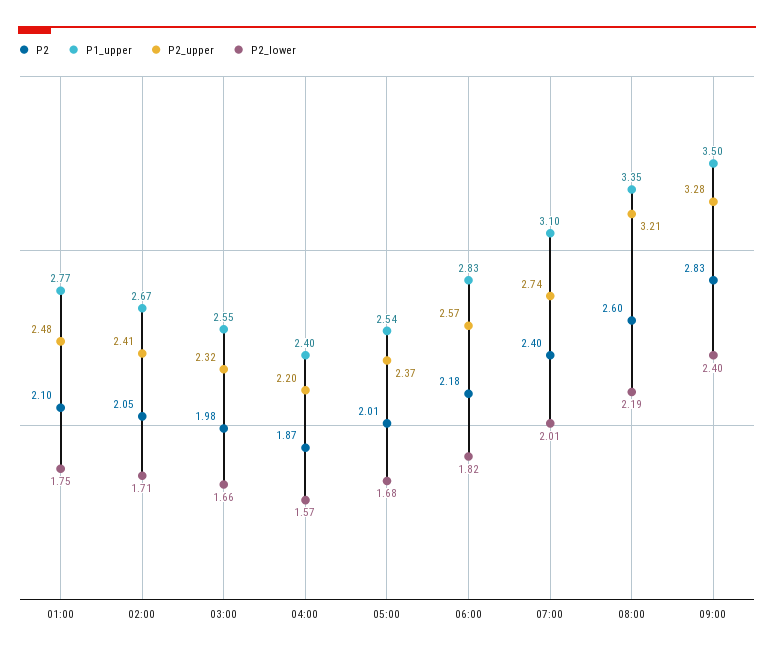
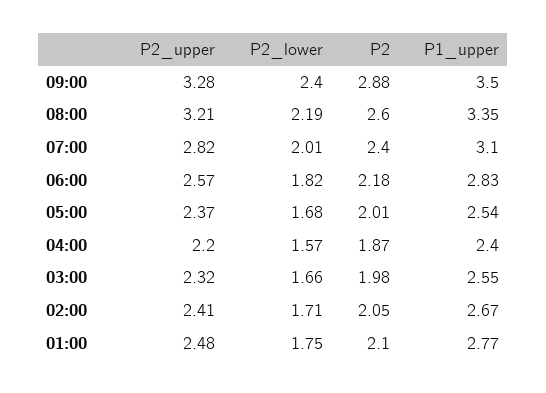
P2_upper, 07:00: 2.74 -> 2.82
P2, 09:00: 2.83 -> 2.88

